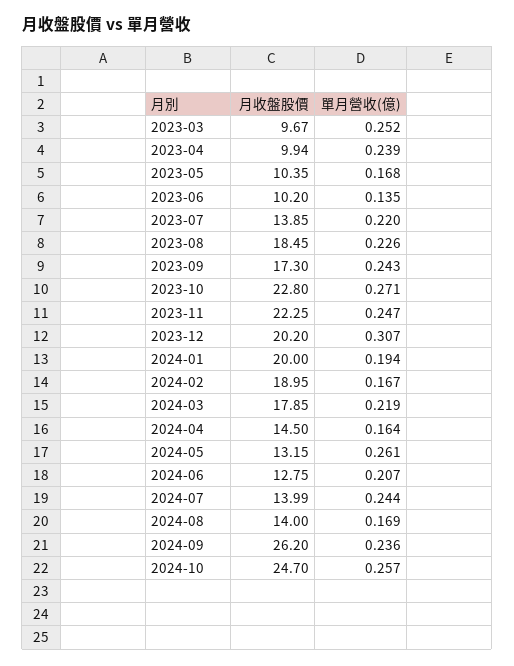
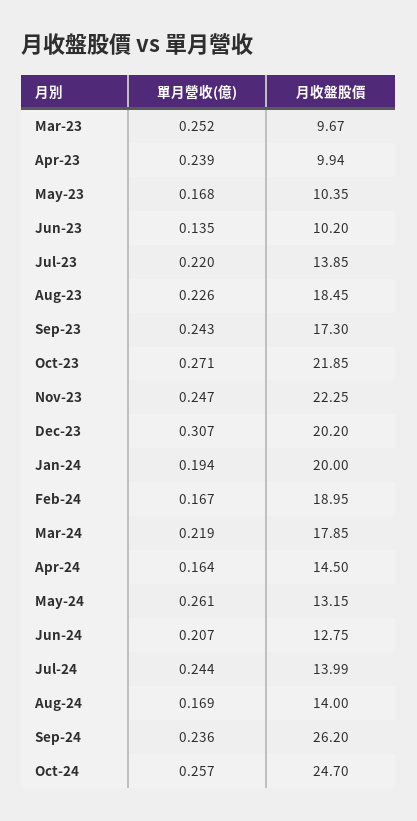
月收盤股價, 2023-10: 22.8 -> 21.85

